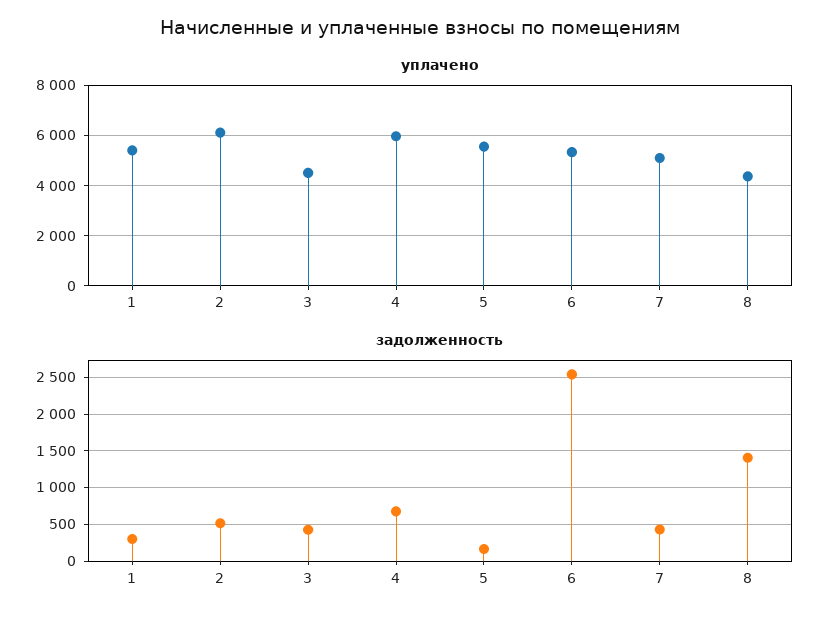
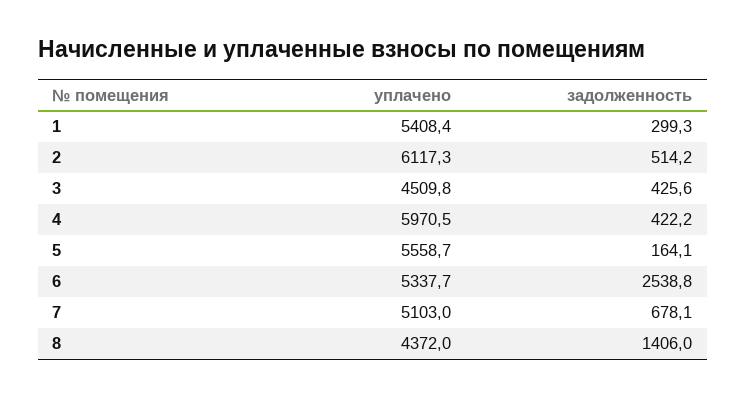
задолженность, 4: 700 -> 422.2
задолженность, 7: 400 -> 678.1

